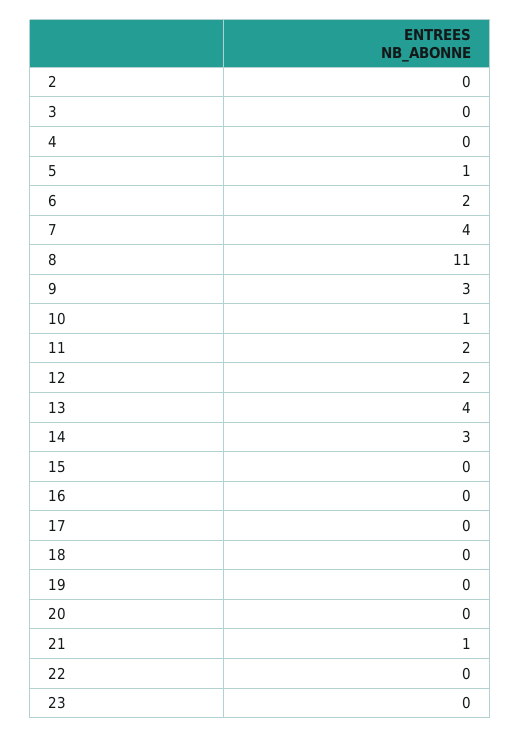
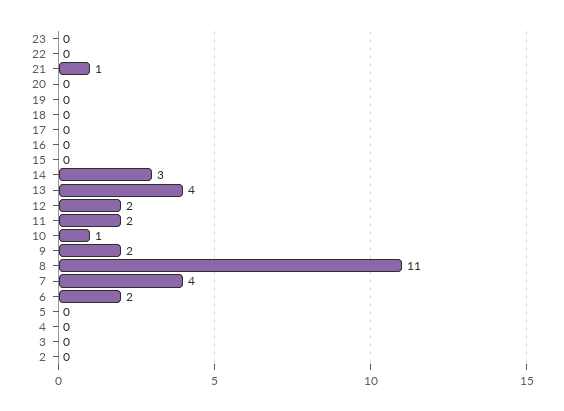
5: 1 -> 0
9: 3 -> 2

